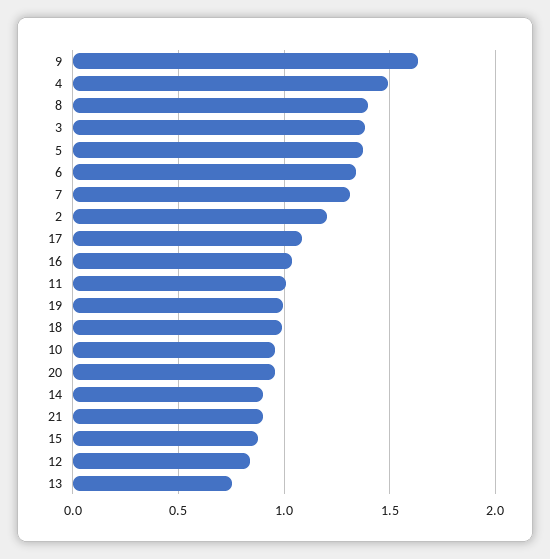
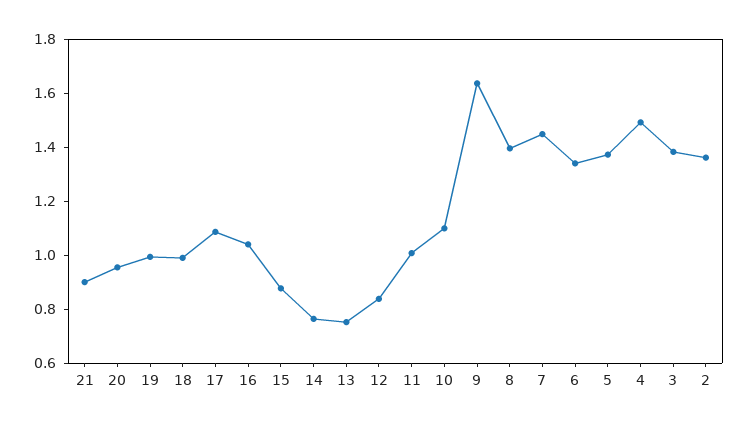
7: 1.3 -> 1.45
2: 1.2 -> 1.35
10: 0.95 -> 1.1
14: 0.9 -> 0.75

